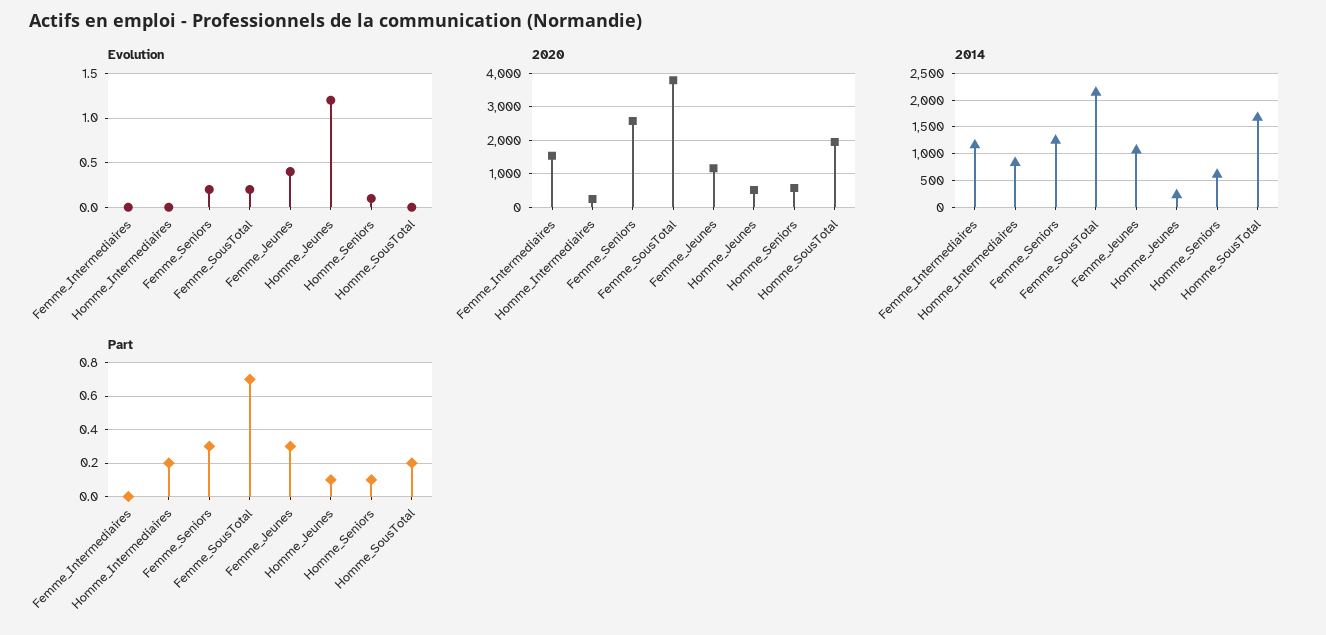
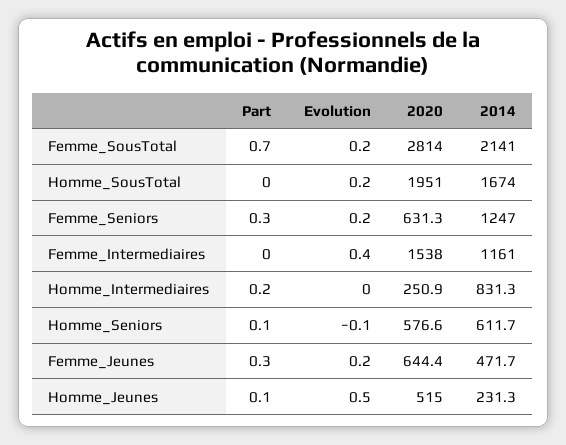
Evolution, Femme_Intermediaires: 0 -> 0.4
Evolution, Femme_Jeunes: 0.4 -> 0.2
Evolution, Homme_Jeunes: 1.2 -> 0.5
Evolution, Homme_Seniors: 0.1 -> -0.1
Evolution, Homme_SousTotal: 0 -> 0.2
2020, Femme_Seniors: 2600 -> 631.3
2020, Femme_SousTotal: 3800 -> 2814
2020, Femme_Jeunes: 1200 -> 644.4
2014, Femme_Jeunes: 1000 -> 471.7
Part, Homme_SousTotal: 0.2 -> 0

